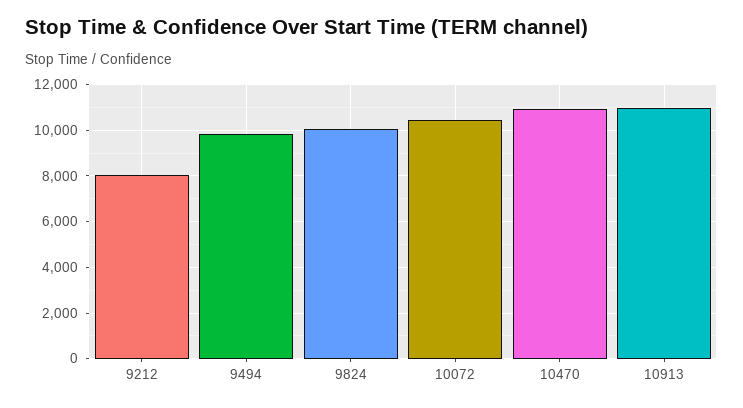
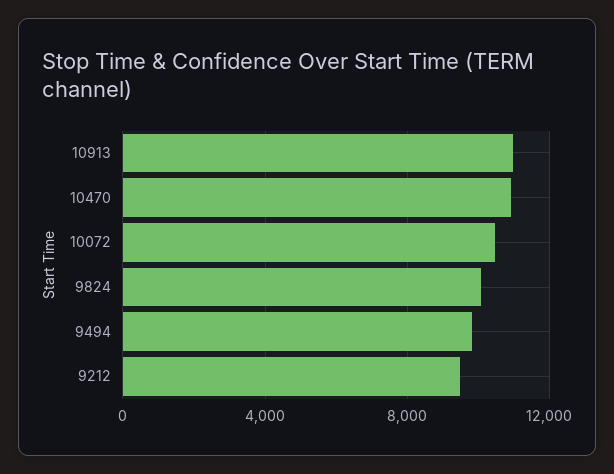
9212: 8000 -> 9500

